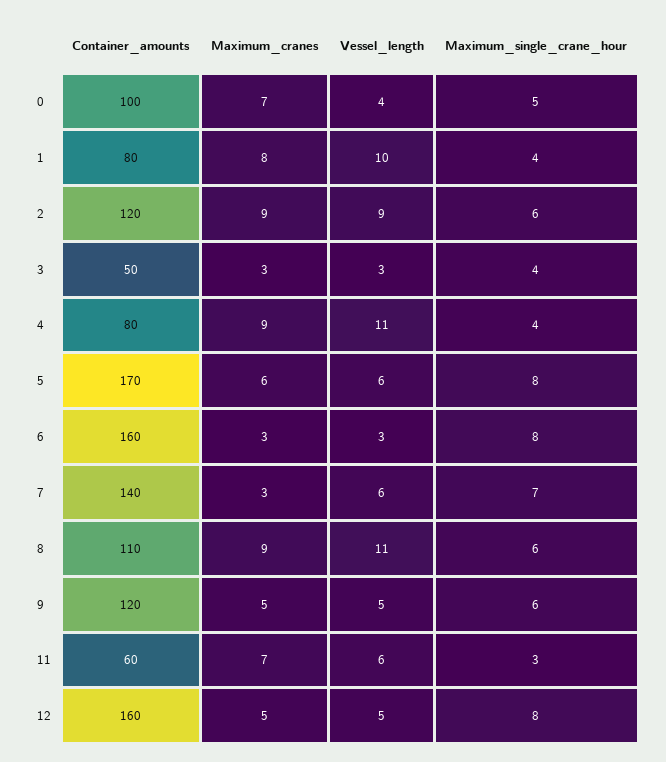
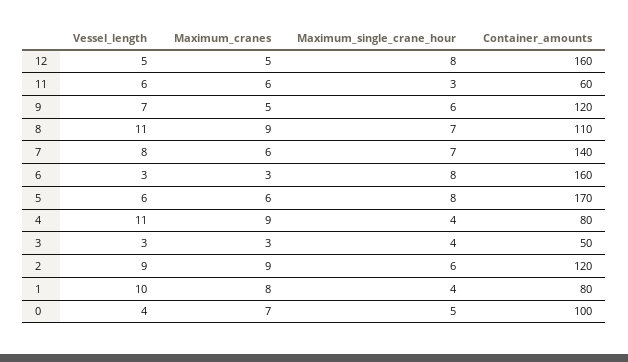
Maximum_cranes, 7: 3 -> 6
Vessel_length, 7: 6 -> 8
Maximum_single_crane_hour, 8: 6 -> 7
Vessel_length, 9: 5 -> 7
Maximum_cranes, 11: 7 -> 6

